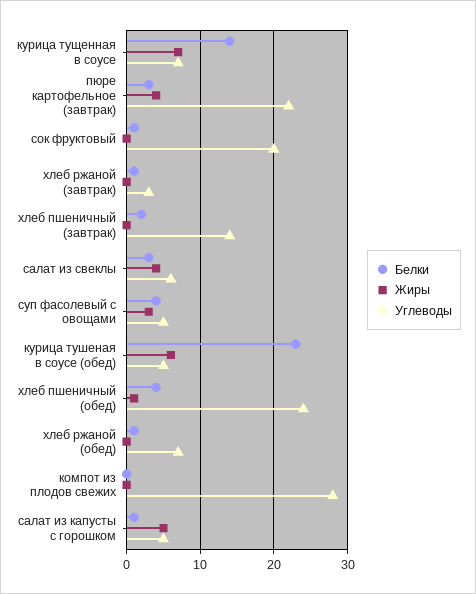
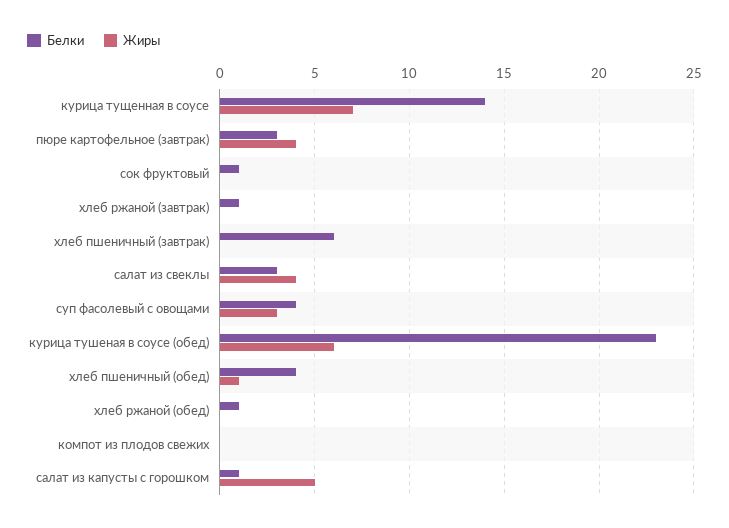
Углеводы, курица тущенная в соусе: 7 -> none
Углеводы, пюре картофельное (завтрак): 22 -> none
Углеводы, сок фруктовый: 20 -> none
Углеводы, хлеб ржаной (завтрак): 3 -> none
Белки, хлеб пшеничный (завтрак): 2 -> 6
Углеводы, хлеб пшеничный (завтрак): 14 -> none
Углеводы, салат из свеклы: 6 -> none
Углеводы, суп фасолевый с овощами: 5 -> none
Углеводы, курица тушеная в соусе (обед): 5 -> none
Углеводы, хлеб пшеничный (обед): 24 -> none
Углеводы, хлеб ржаной (обед): 7 -> none
Углеводы, компот из плодов свежих: 28 -> none
Углеводы, салат из капусты с горошком: 5 -> none

